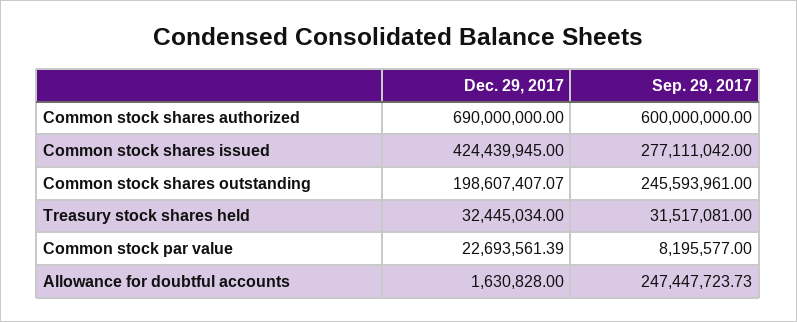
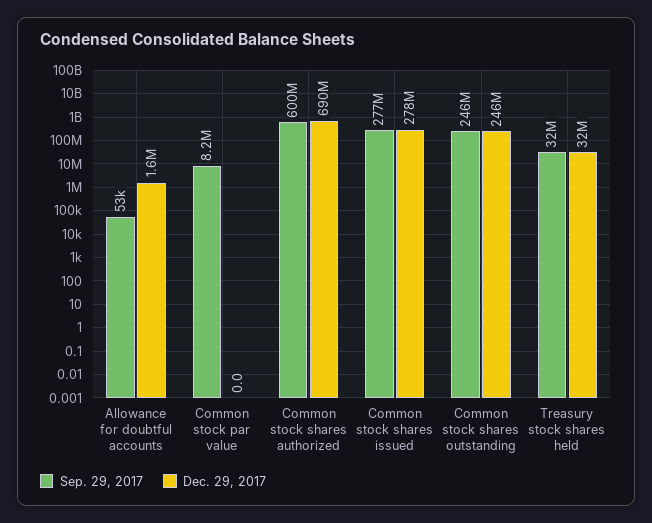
Dec. 29, 2017, Common stock shares issued: 424439945 -> 278000000
Dec. 29, 2017, Common stock shares outstanding: 198607407.07 -> 246000000
Dec. 29, 2017, Common stock par value: 22693561.39 -> 0
Sep. 29, 2017, Allowance for doubtful accounts: 247447723.73 -> 53000

